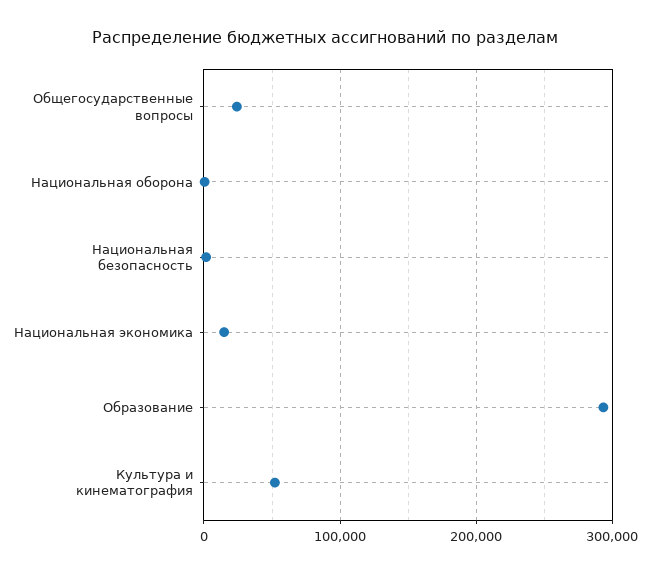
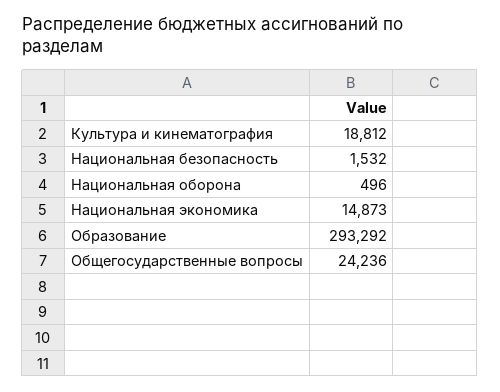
Культура и кинематография: 50000 -> 18812

